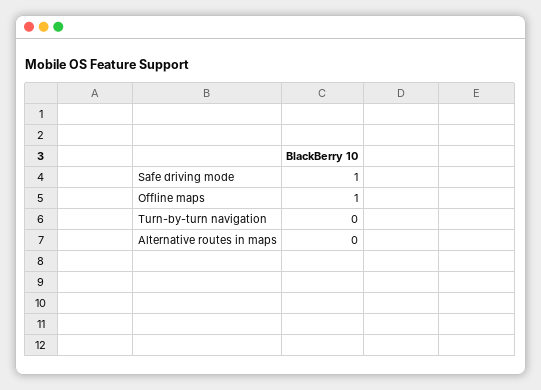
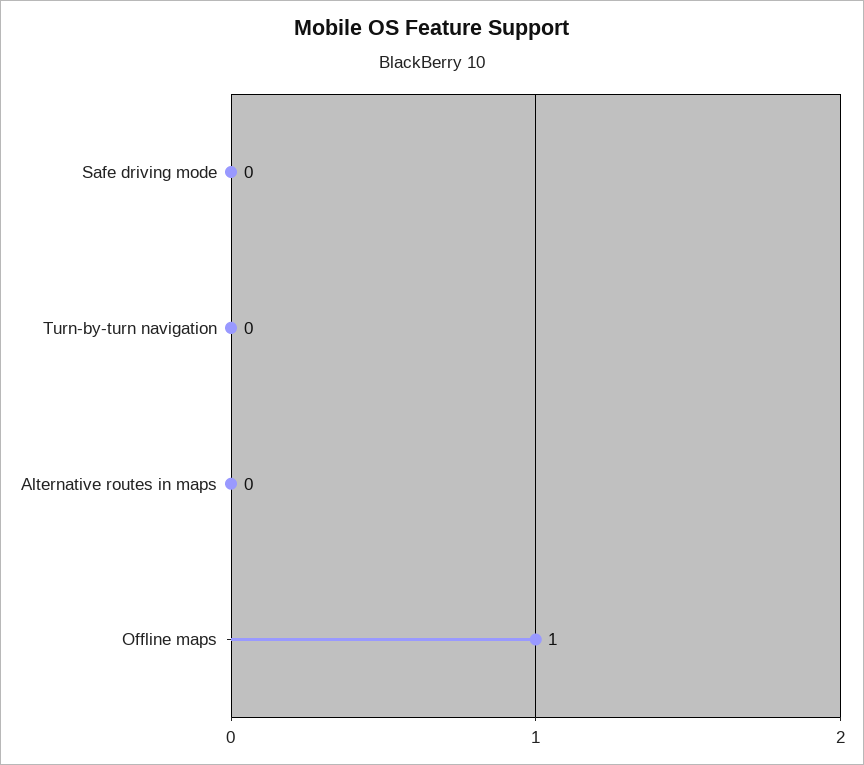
Safe driving mode: 1 -> 0

